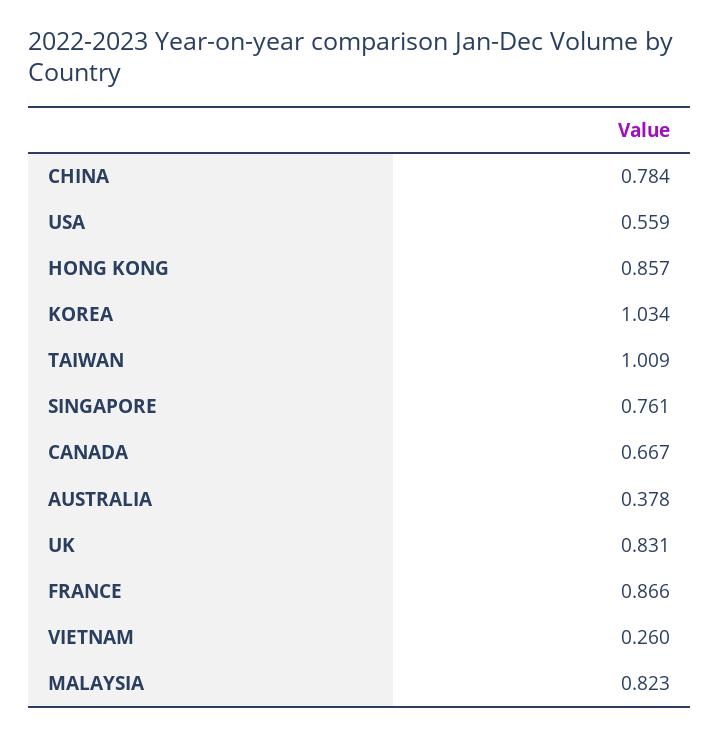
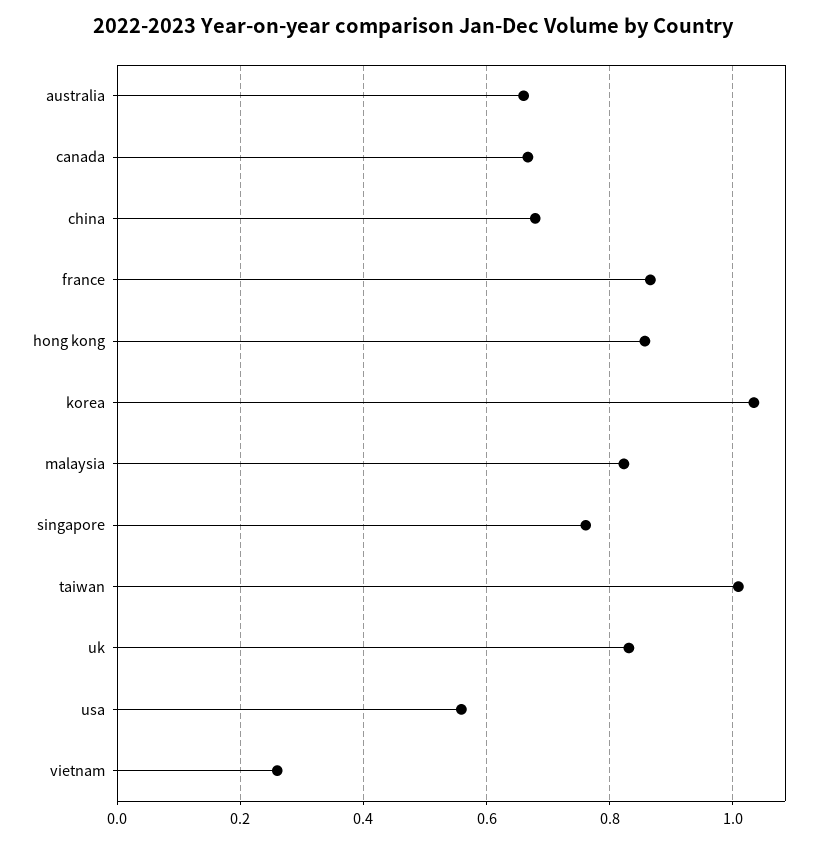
CHINA: 0.784 -> 0.68
AUSTRALIA: 0.378 -> 0.66

